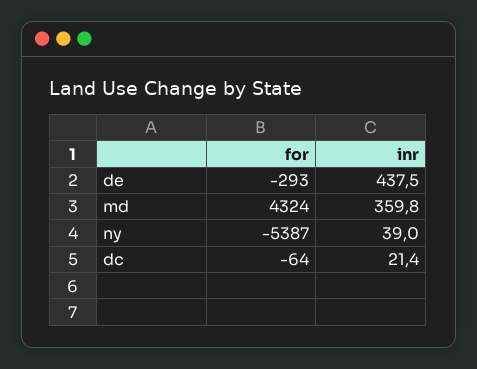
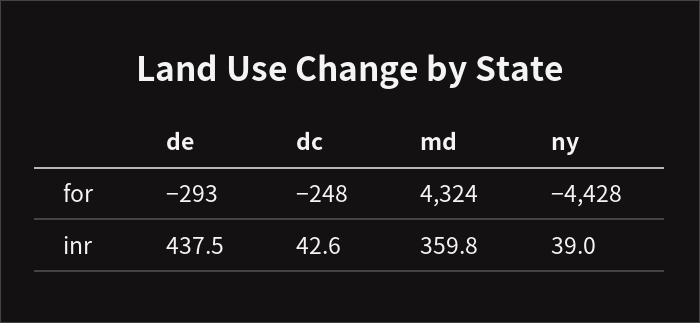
for, ny: -5387 -> -4428
for, dc: -64 -> -248
inr, dc: 21.4 -> 42.6

